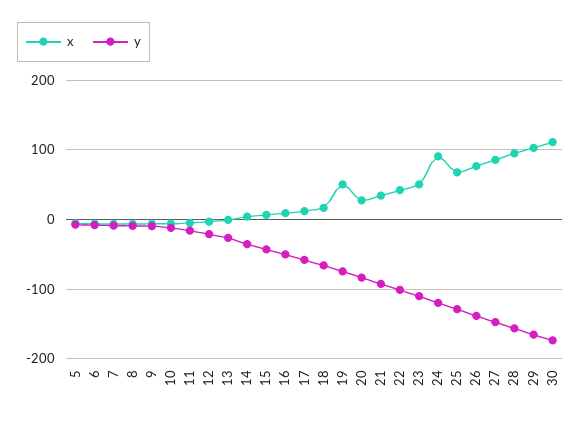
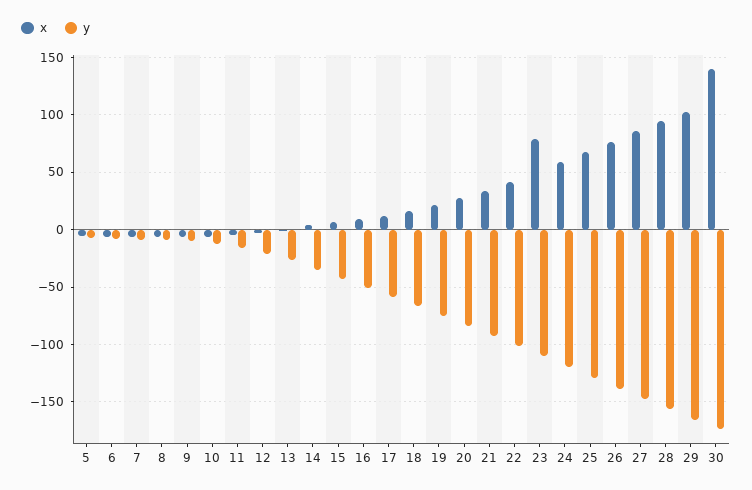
x, 19: 50 -> 20
x, 23: 50 -> 80
x, 24: 90 -> 60
x, 30: 110 -> 140

